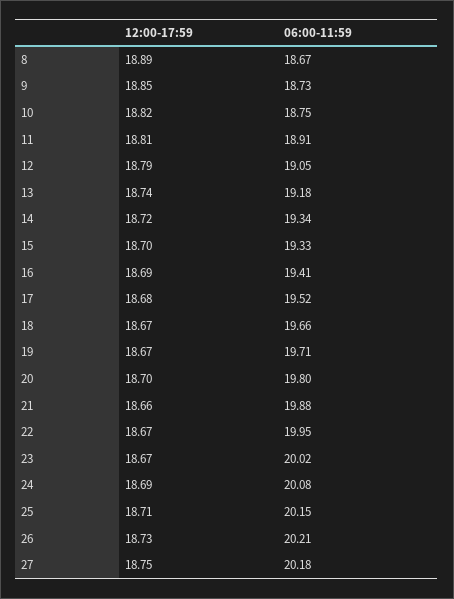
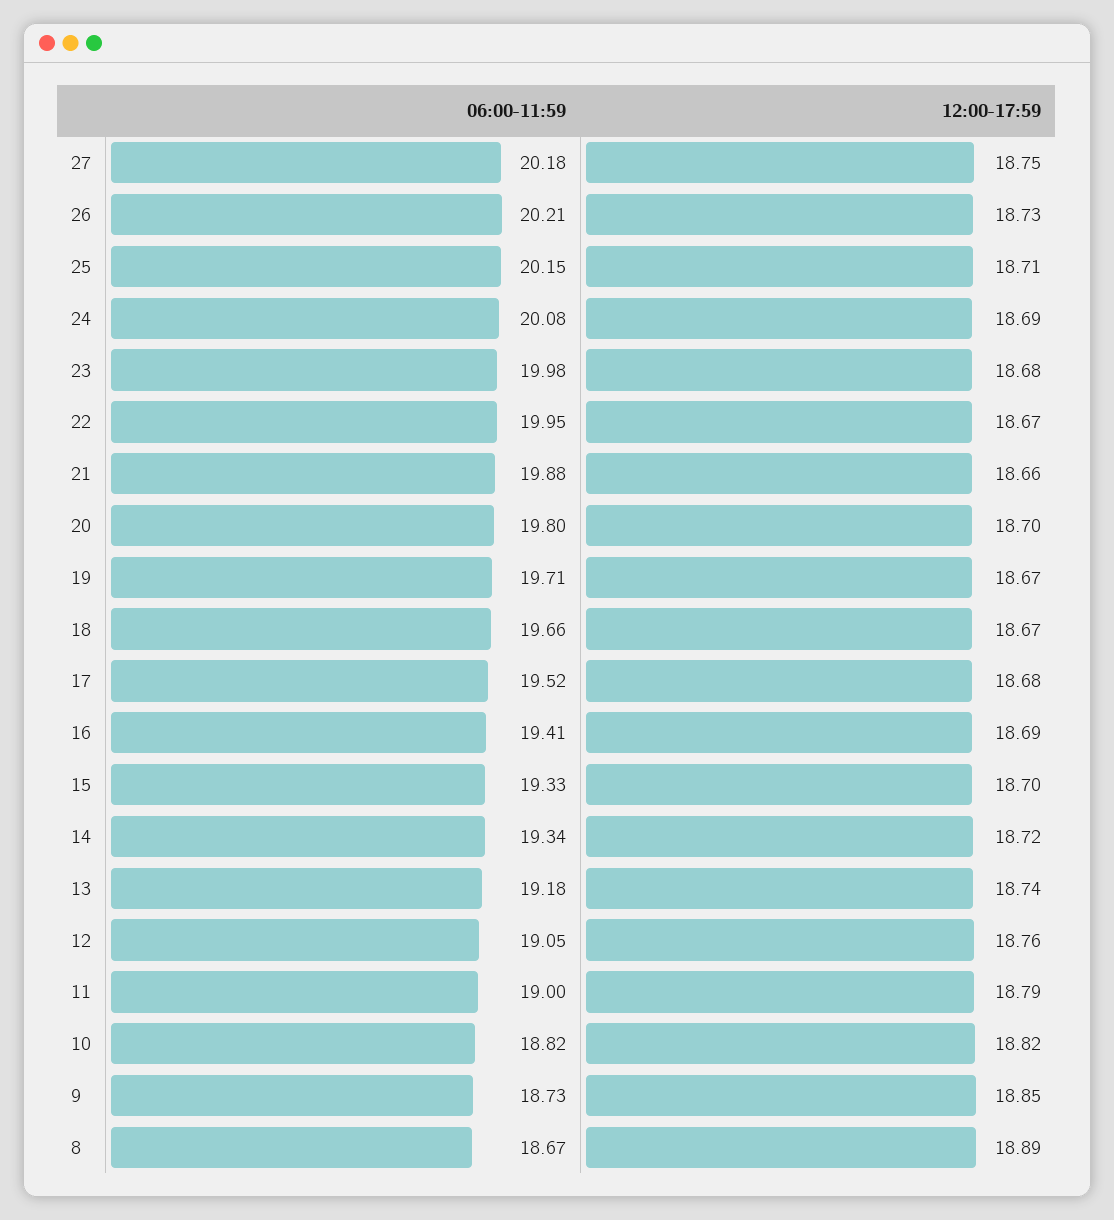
06:00-11:59, 10: 18.75 -> 18.82
12:00-17:59, 11: 18.81 -> 18.79
06:00-11:59, 11: 18.91 -> 19
12:00-17:59, 12: 18.79 -> 18.76
12:00-17:59, 23: 18.67 -> 18.68
06:00-11:59, 23: 20.02 -> 19.98

